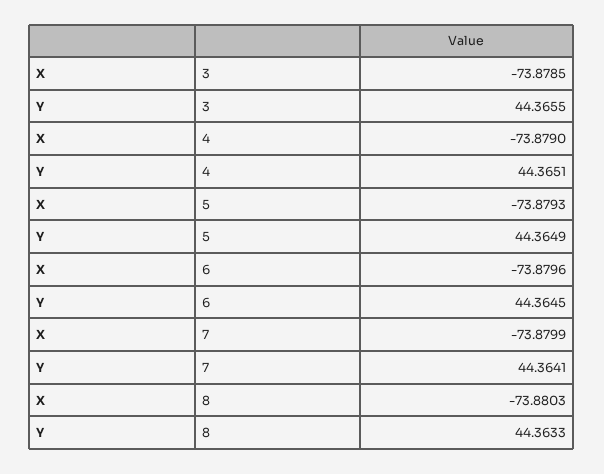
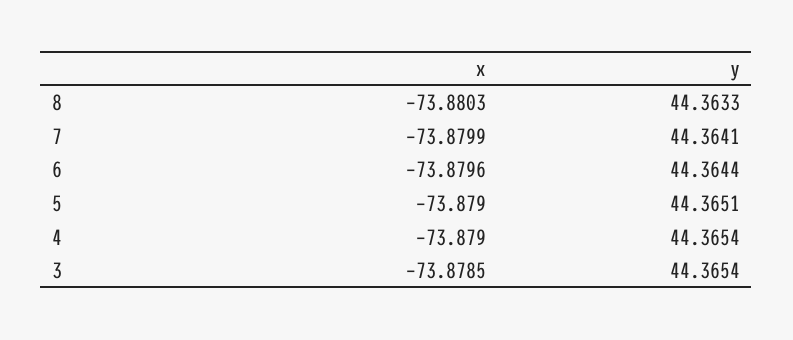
Y, 3: 44.3655 -> 44.3654
Y, 4: 44.3651 -> 44.3654
X, 5: -73.8793 -> -73.879
Y, 5: 44.3649 -> 44.3651
Y, 6: 44.3645 -> 44.3644

